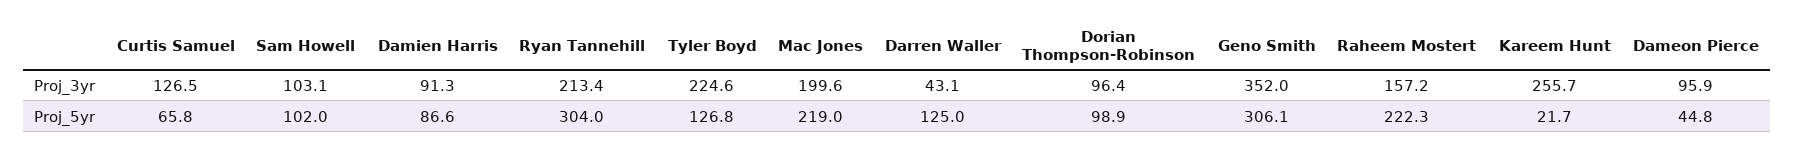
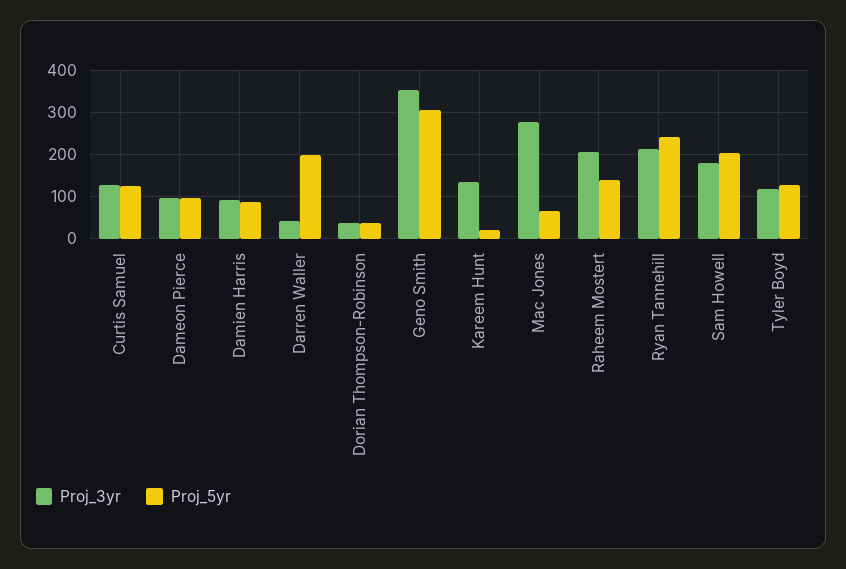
Proj_3yr, Sam Howell: 103.1 -> 180
Proj_3yr, Tyler Boyd: 224.6 -> 120
Proj_3yr, Mac Jones: 199.6 -> 280
Proj_3yr, Dorian Thompson-Robinson: 96.4 -> 40
Proj_3yr, Raheem Mostert: 157.2 -> 200
Proj_3yr, Kareem Hunt: 255.7 -> 140
Proj_5yr, Curtis Samuel: 65.8 -> 120
Proj_5yr, Sam Howell: 102 -> 200
Proj_5yr, Ryan Tannehill: 304 -> 240
Proj_5yr, Mac Jones: 219 -> 60
Proj_5yr, Darren Waller: 125 -> 200
Proj_5yr, Dorian Thompson-Robinson: 98.9 -> 40
Proj_5yr, Raheem Mostert: 222.3 -> 140
Proj_5yr, Dameon Pierce: 44.8 -> 100

